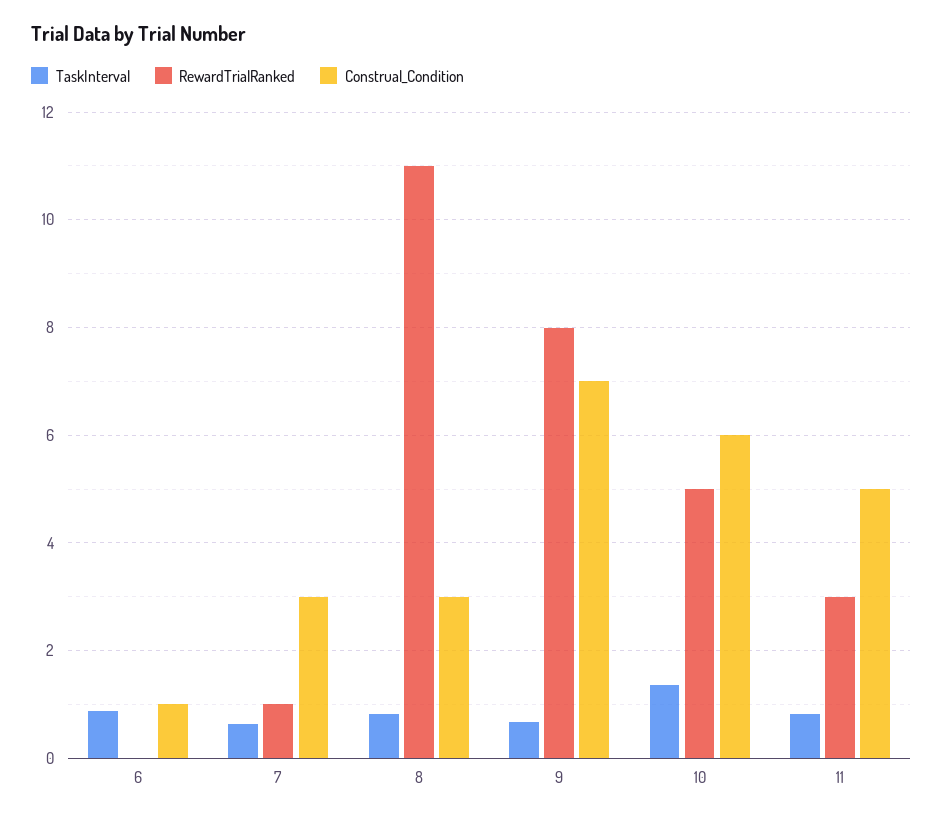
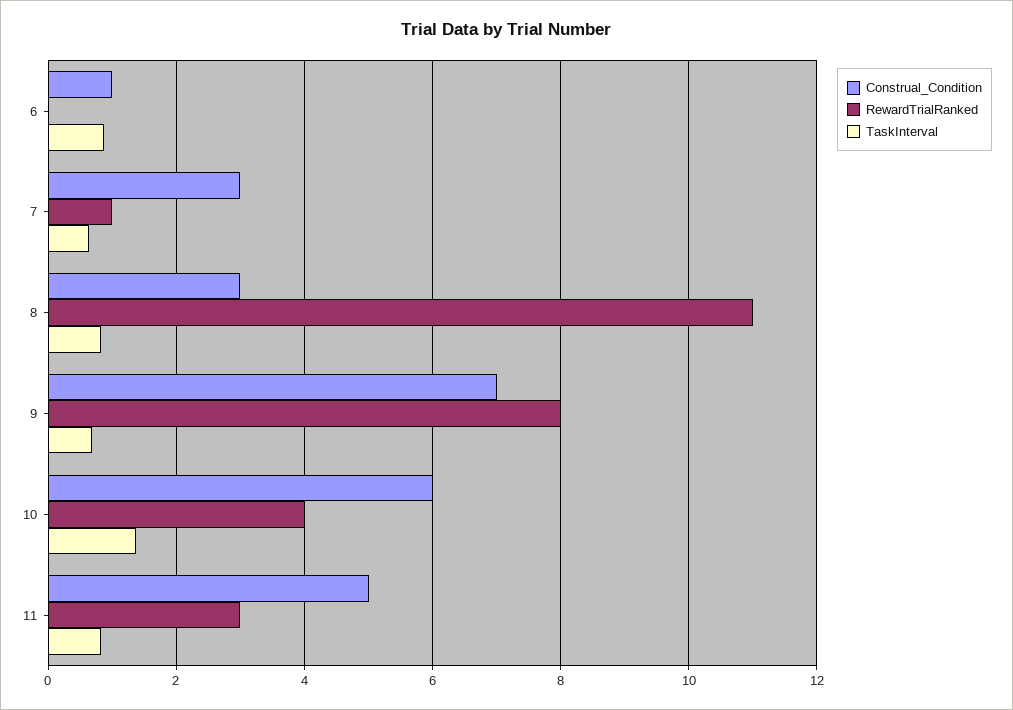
RewardTrialRanked, 10: 5 -> 4

